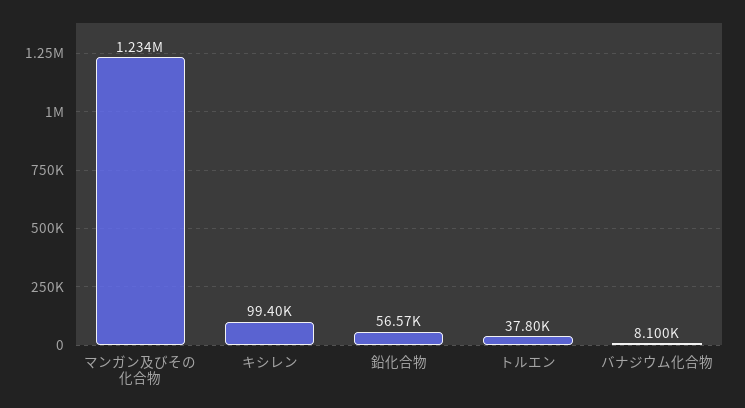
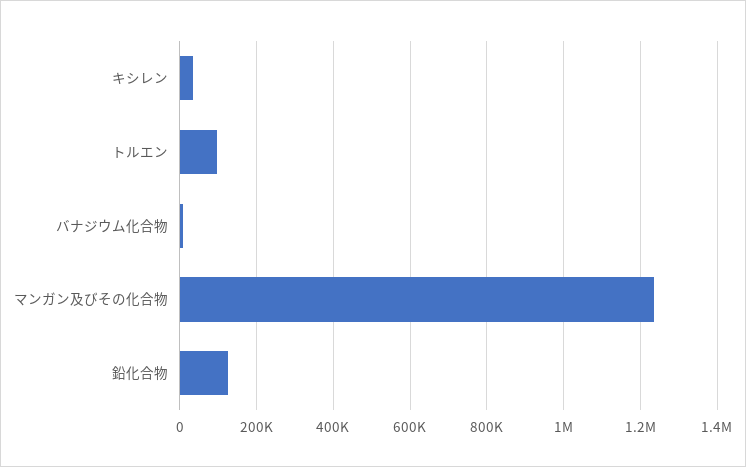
キシレン: 99400 -> 40000
鉛化合物: 56570 -> 120000
トルエン: 37800 -> 100000

